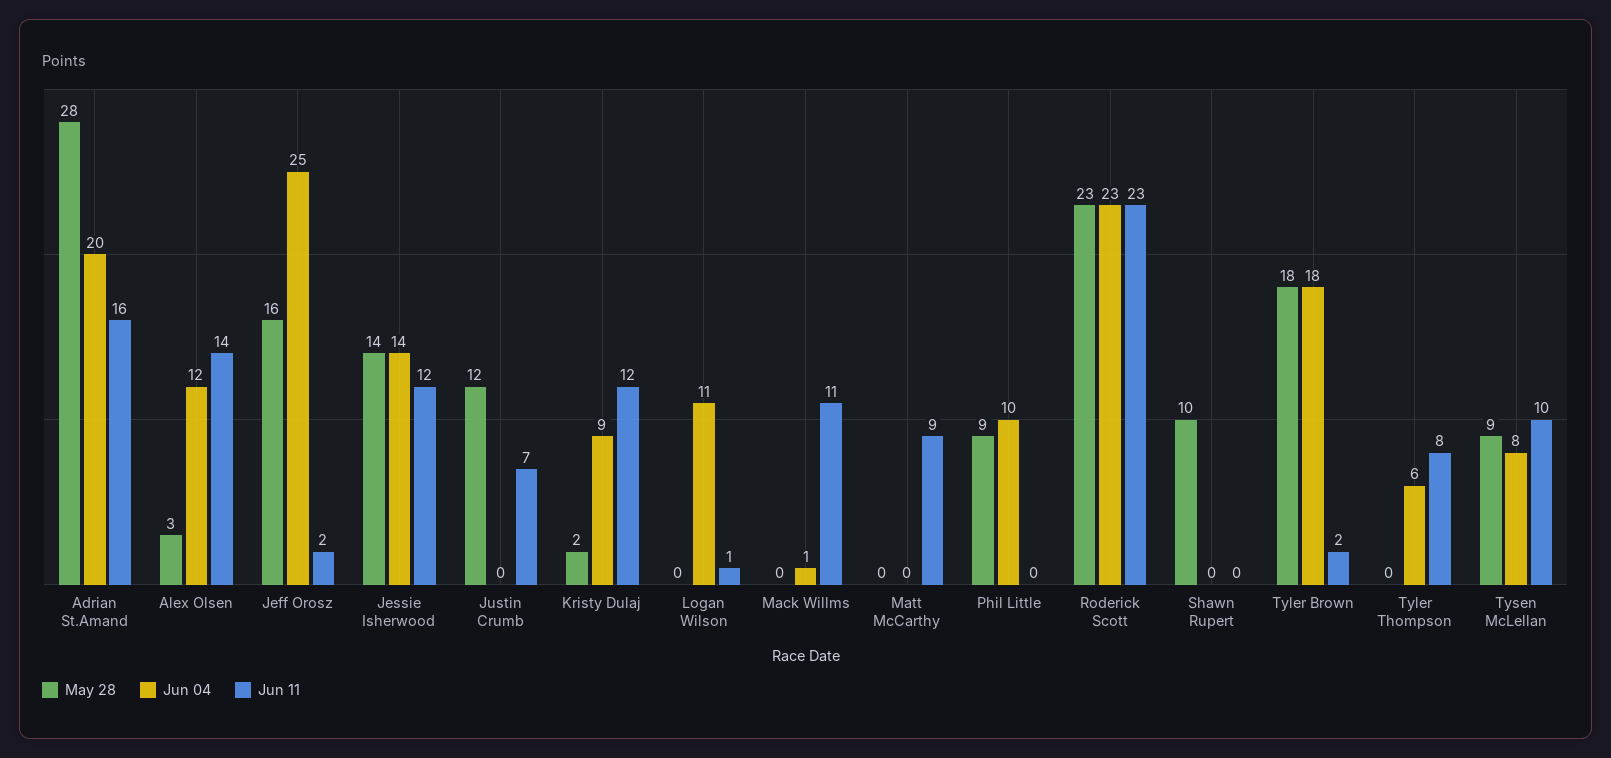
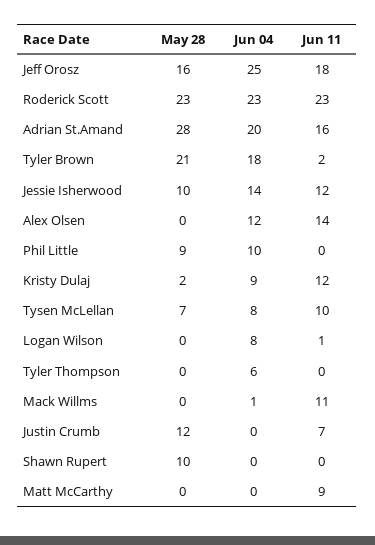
May 28, Alex Olsen: 3 -> 0
Jun 11, Jeff Orosz: 2 -> 18
May 28, Jessie Isherwood: 14 -> 10
Jun 04, Logan Wilson: 11 -> 8
May 28, Tyler Brown: 18 -> 21
Jun 11, Tyler Thompson: 8 -> 0
May 28, Tysen McLellan: 9 -> 7

